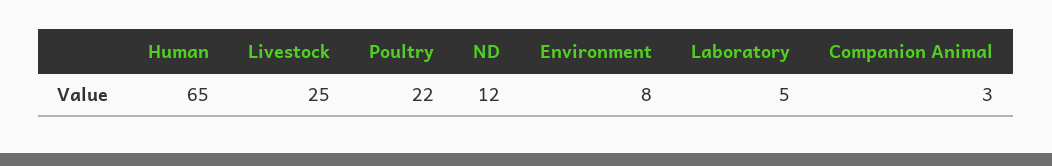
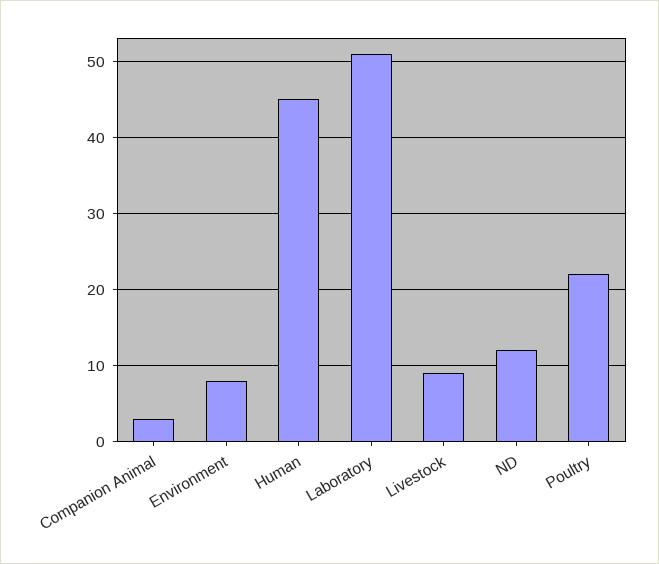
Human: 65 -> 45
Livestock: 25 -> 9
Laboratory: 5 -> 51

